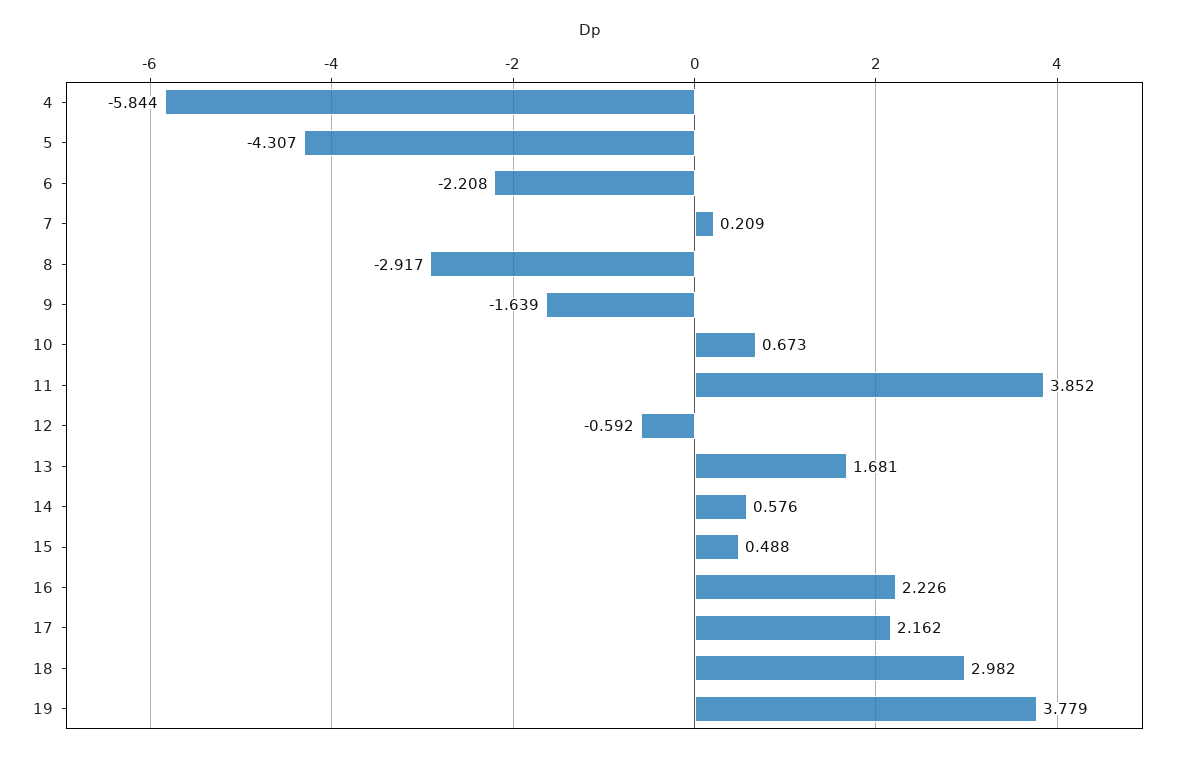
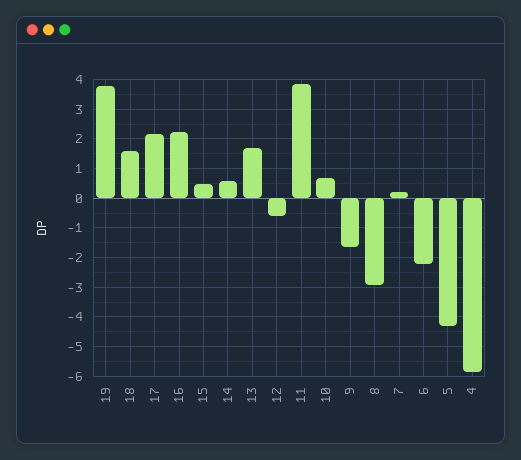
18: 2.982 -> 1.5

